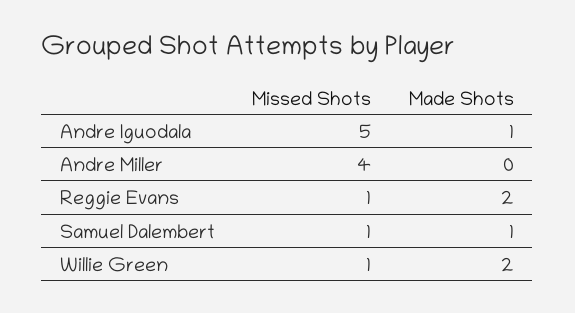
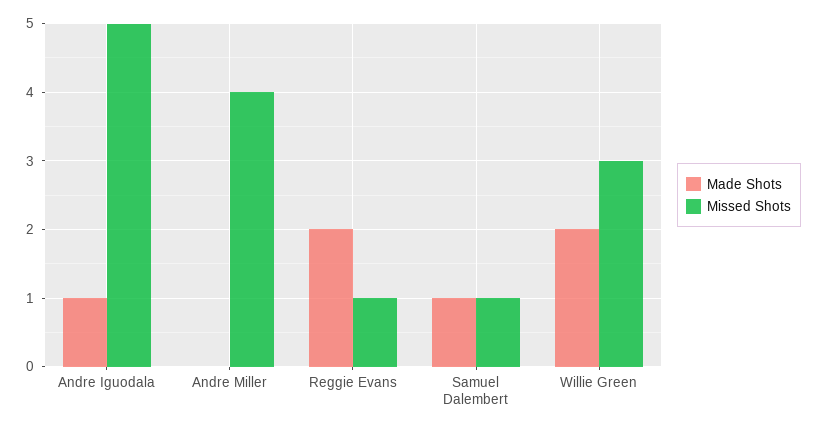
Missed Shots, Willie Green: 1 -> 3

